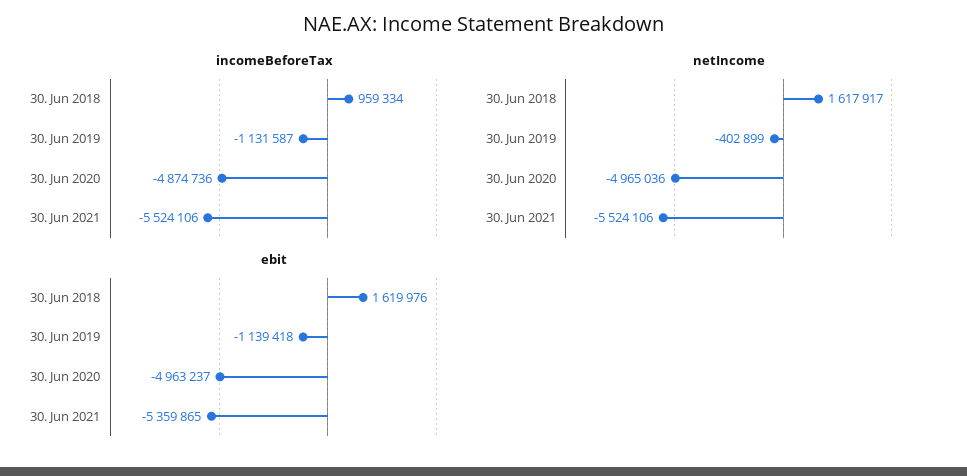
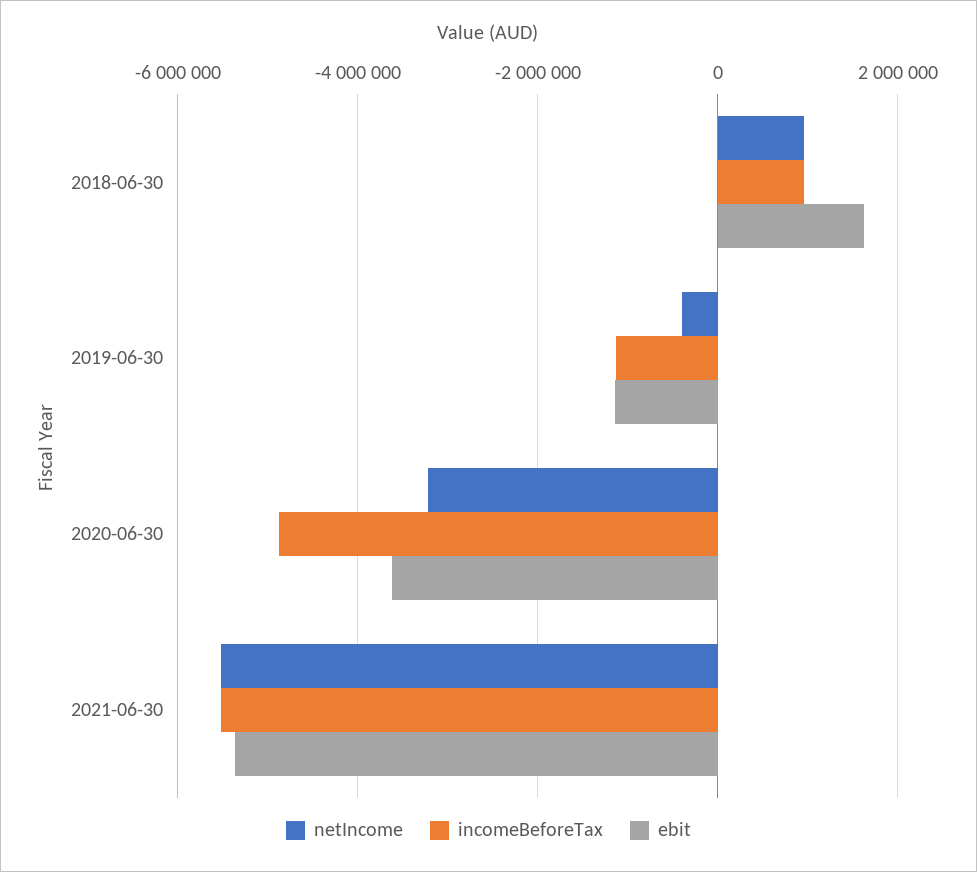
netIncome, 30. Jun 2018: 1617917 -> 1000000
netIncome, 30. Jun 2020: -4965036 -> -3200000
ebit, 30. Jun 2020: -4963237 -> -3600000

